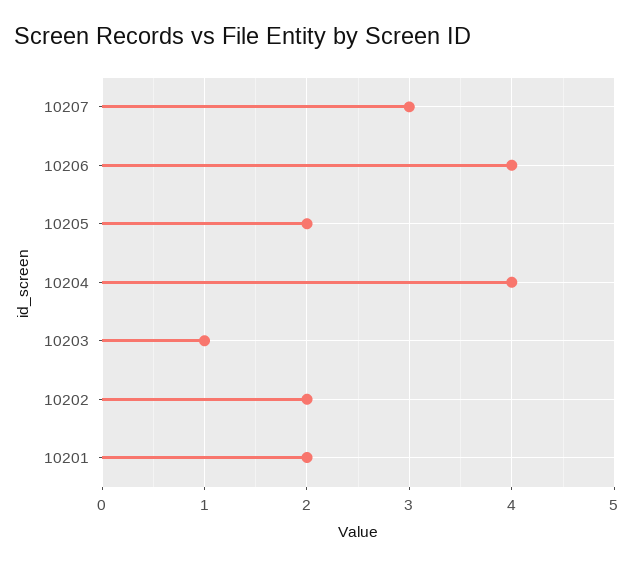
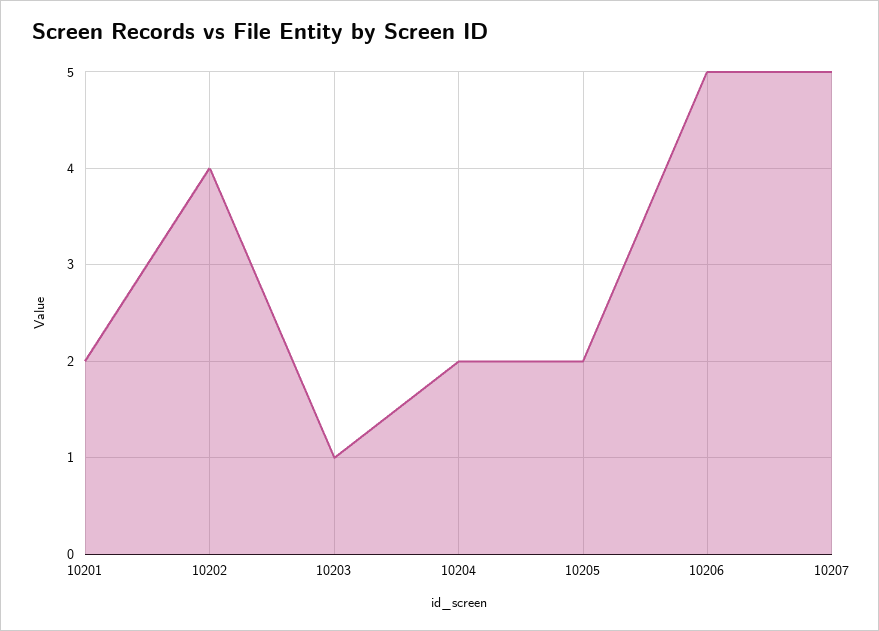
10207: 3 -> 5
10206: 4 -> 5
10204: 4 -> 2
10202: 2 -> 4

